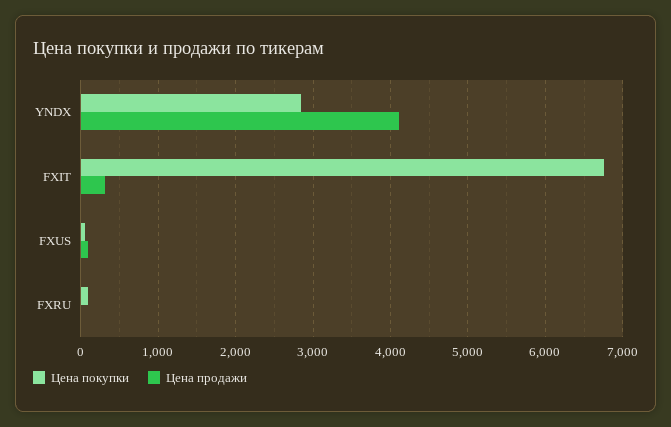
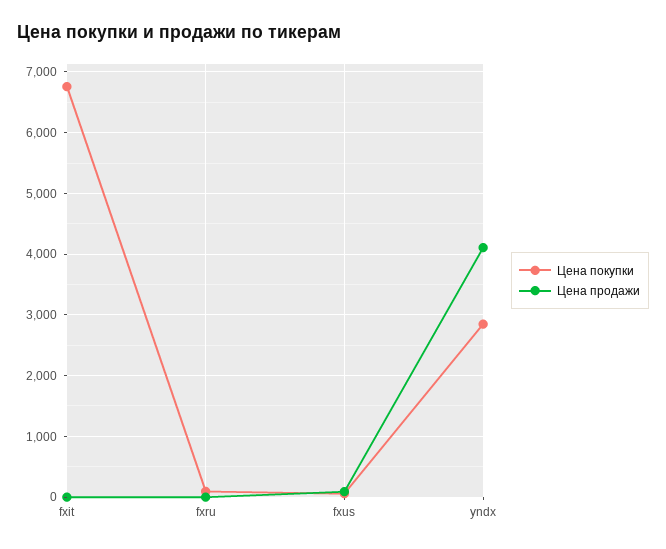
Цена продажи, FXIT: 300 -> 0

